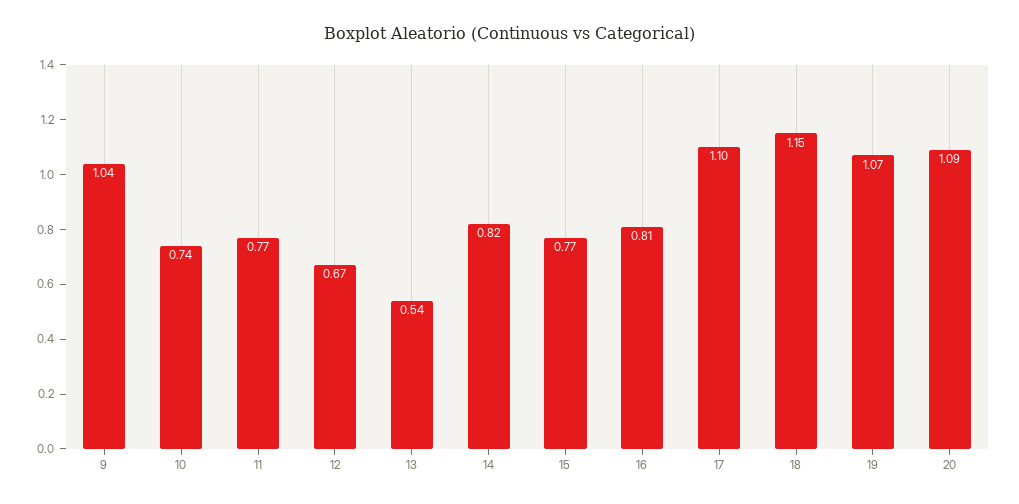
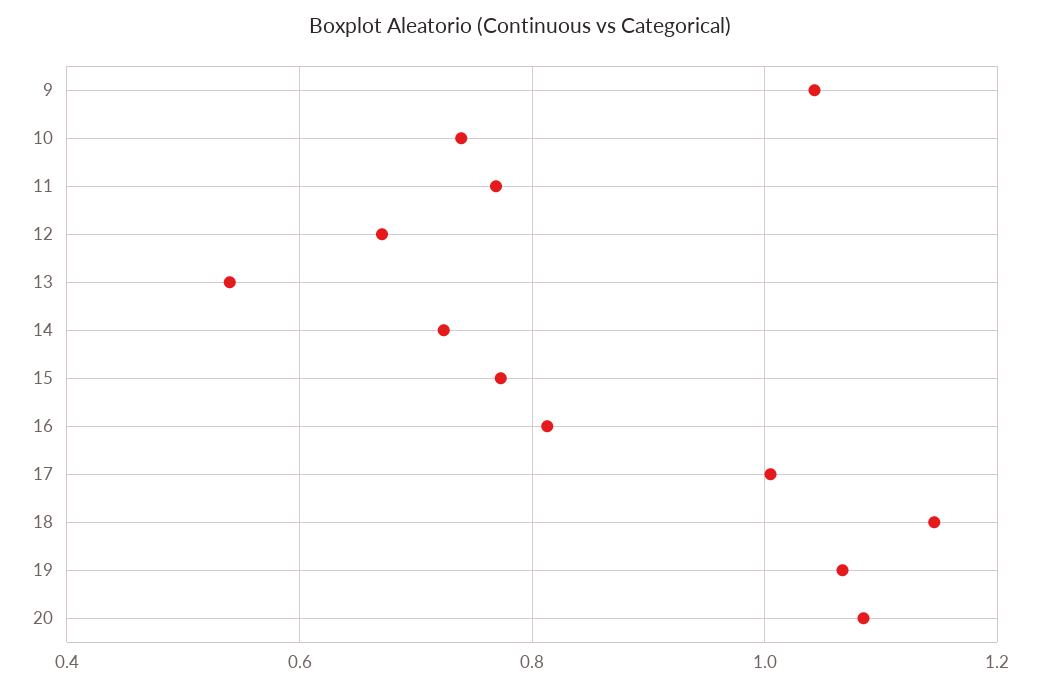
14: 0.82 -> 0.72
17: 1.1 -> 1

